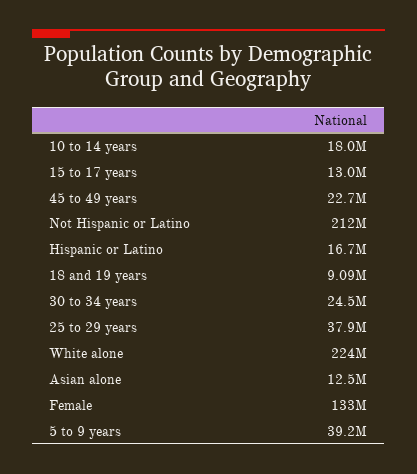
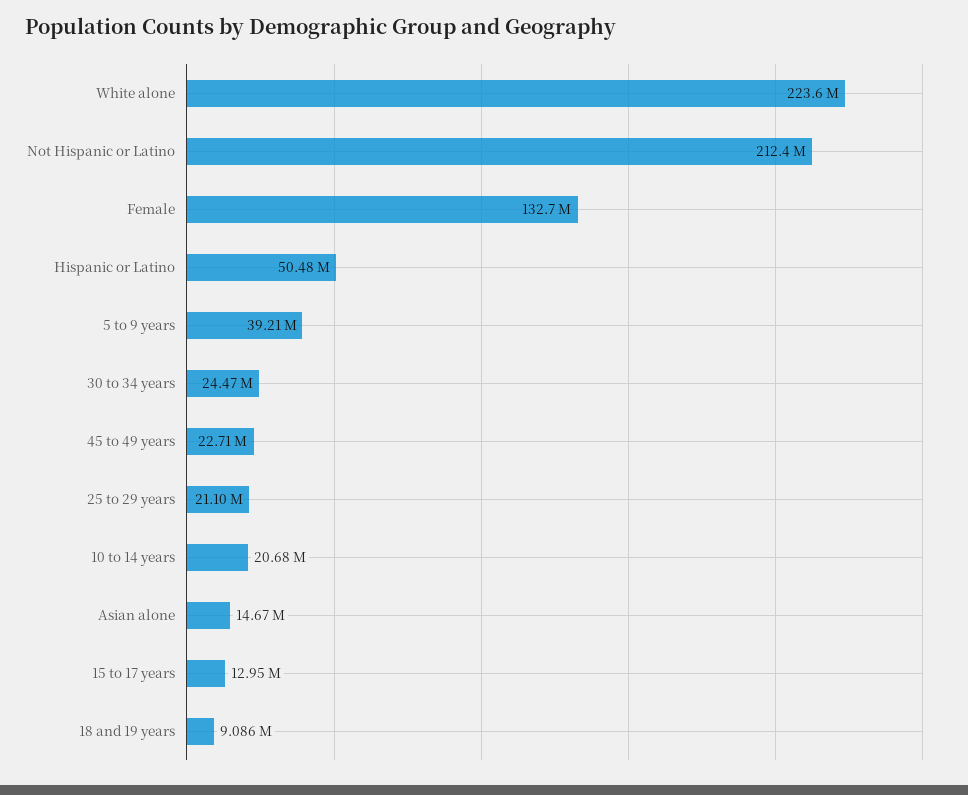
10 to 14 years: 18000000 -> 20680000
Hispanic or Latino: 16700000 -> 50480000
25 to 29 years: 37900000 -> 21100000
Asian alone: 12500000 -> 14670000

